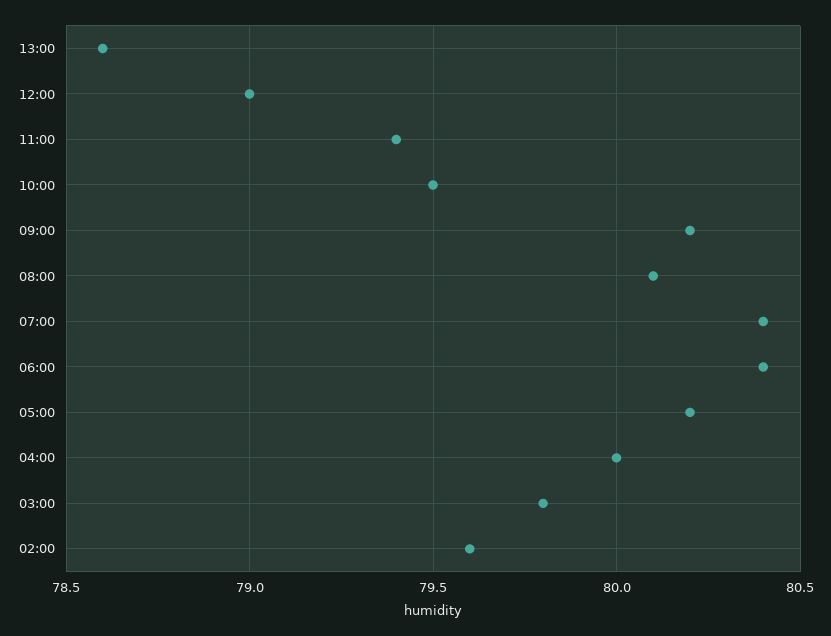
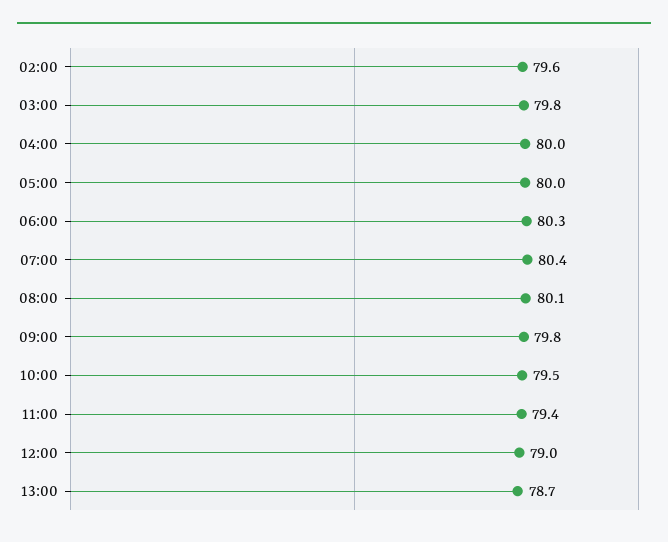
13:00: 78.6 -> 78.7
09:00: 80.2 -> 79.8
06:00: 80.4 -> 80.3
05:00: 80.2 -> 80

